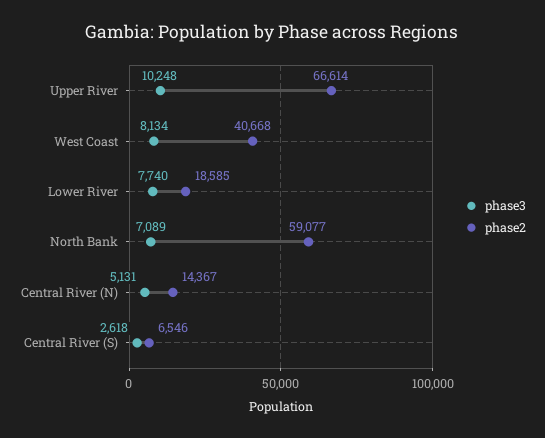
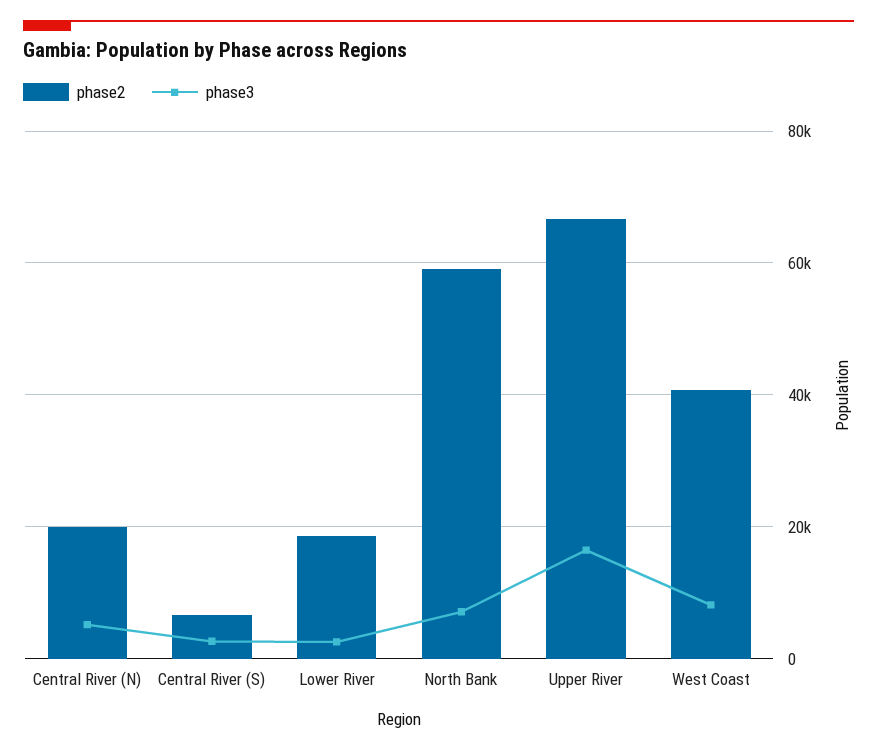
phase3, Upper River: 10248 -> 16000
phase3, Lower River: 7740 -> 2000
phase2, Central River (N): 14367 -> 20000

